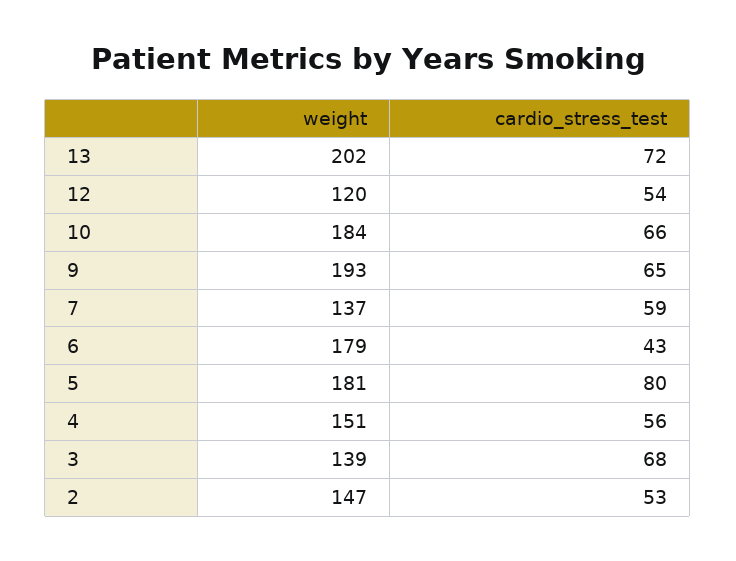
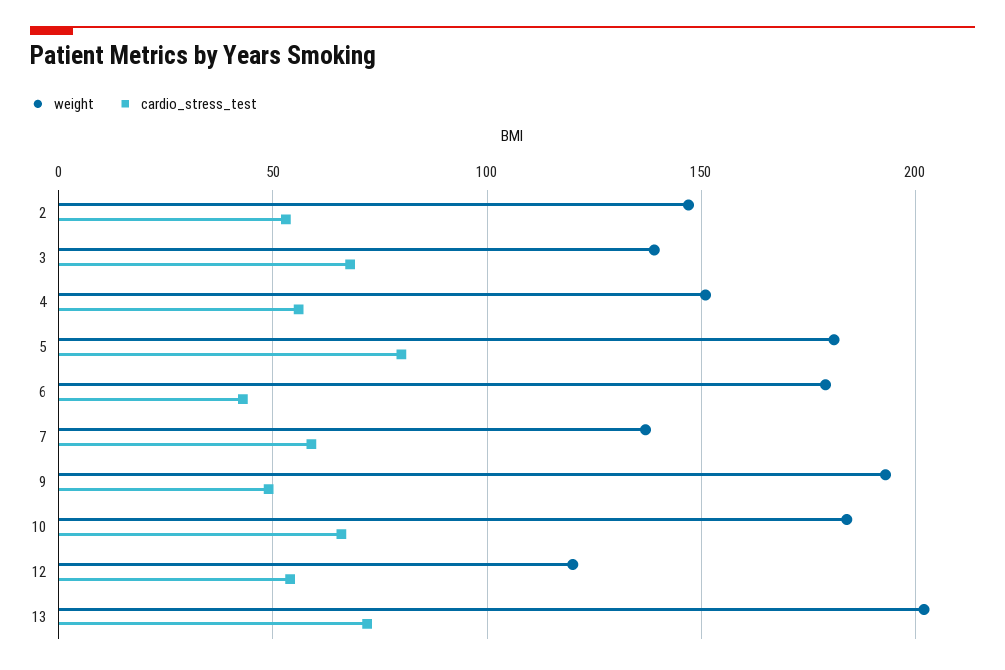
cardio_stress_test, 9: 65 -> 50

